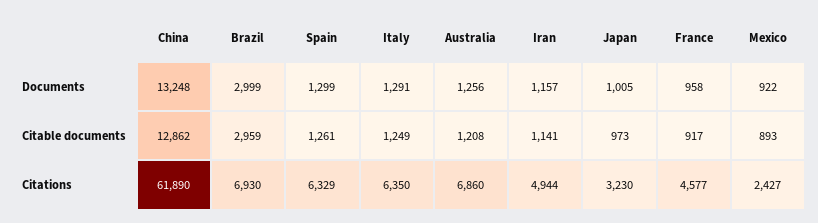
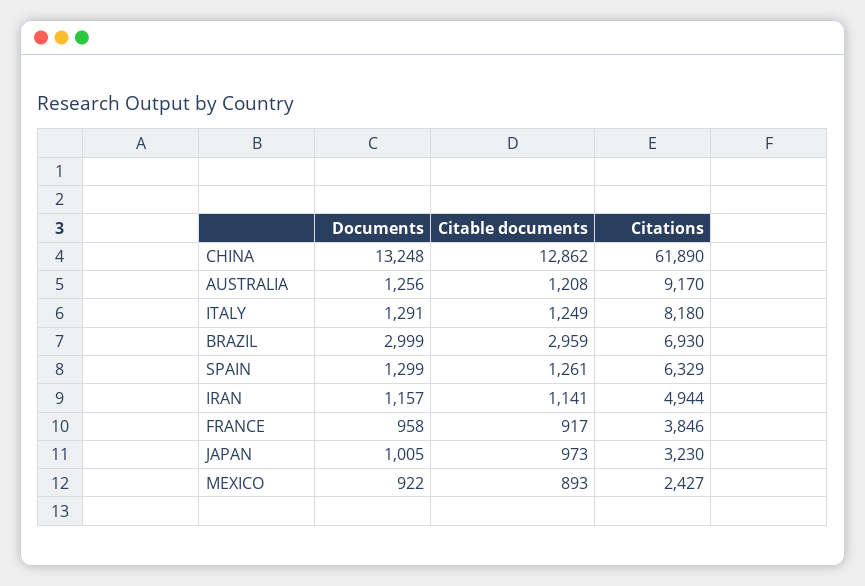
Italy, Citations: 6350 -> 8180
Australia, Citations: 6860 -> 9170
France, Citations: 4577 -> 3846

